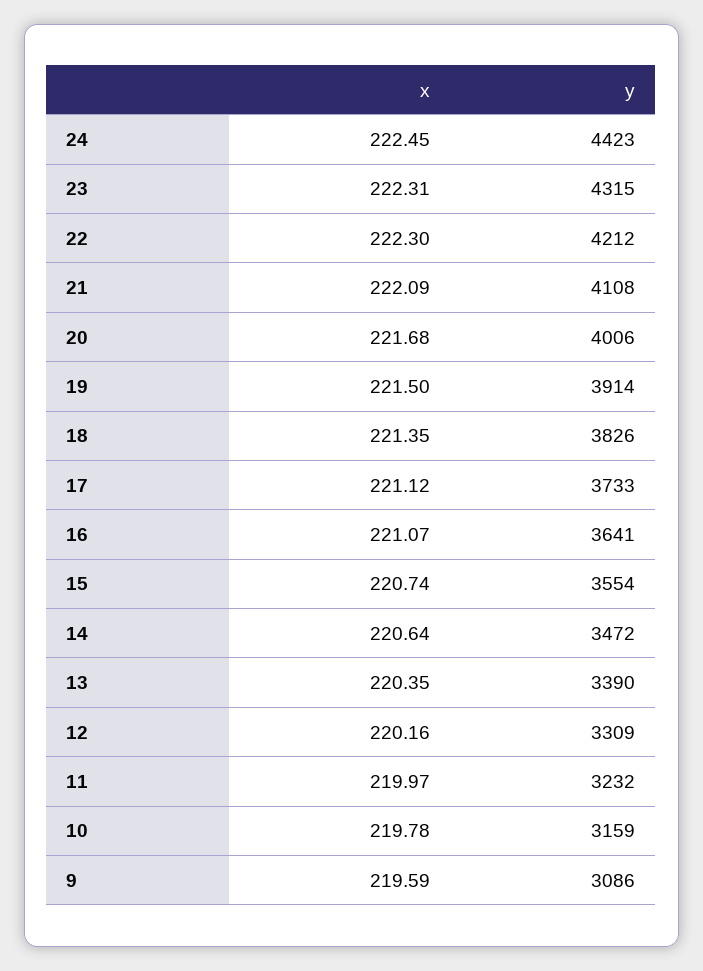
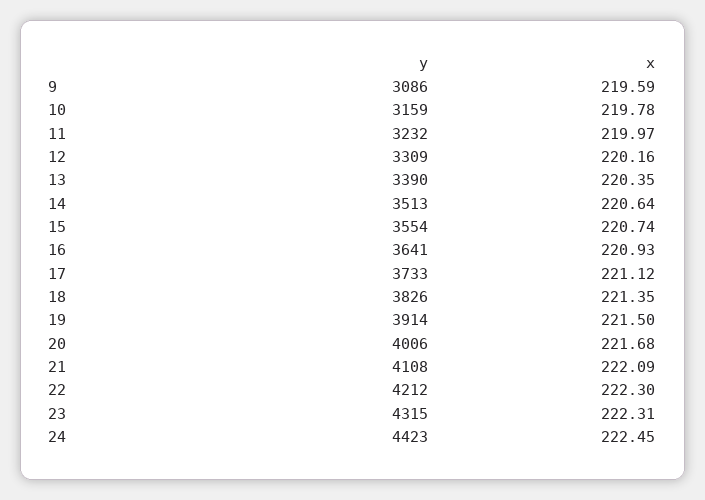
x, 16: 221.07 -> 220.93
y, 14: 3472 -> 3513

